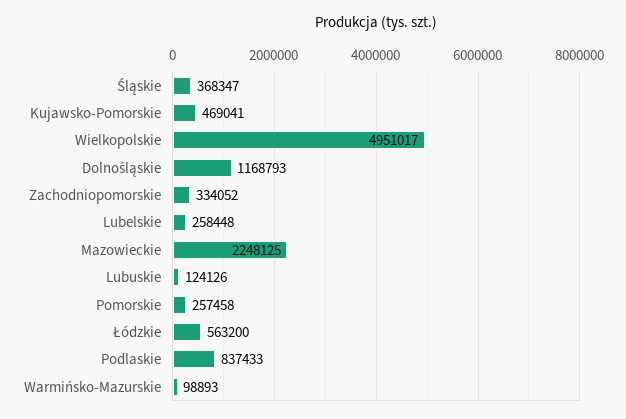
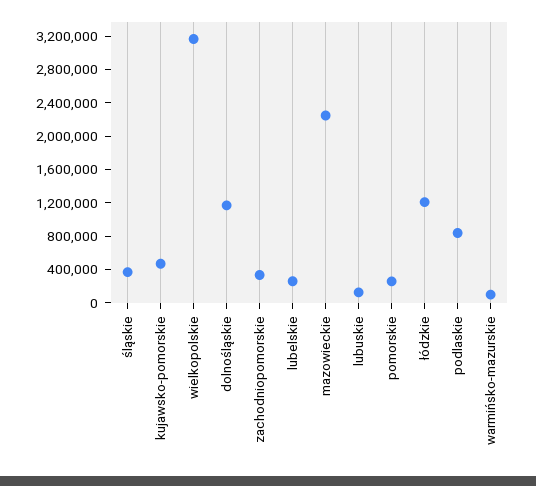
Wielkopolskie: 4951017 -> 3200000
Łódzkie: 563200 -> 1200000

